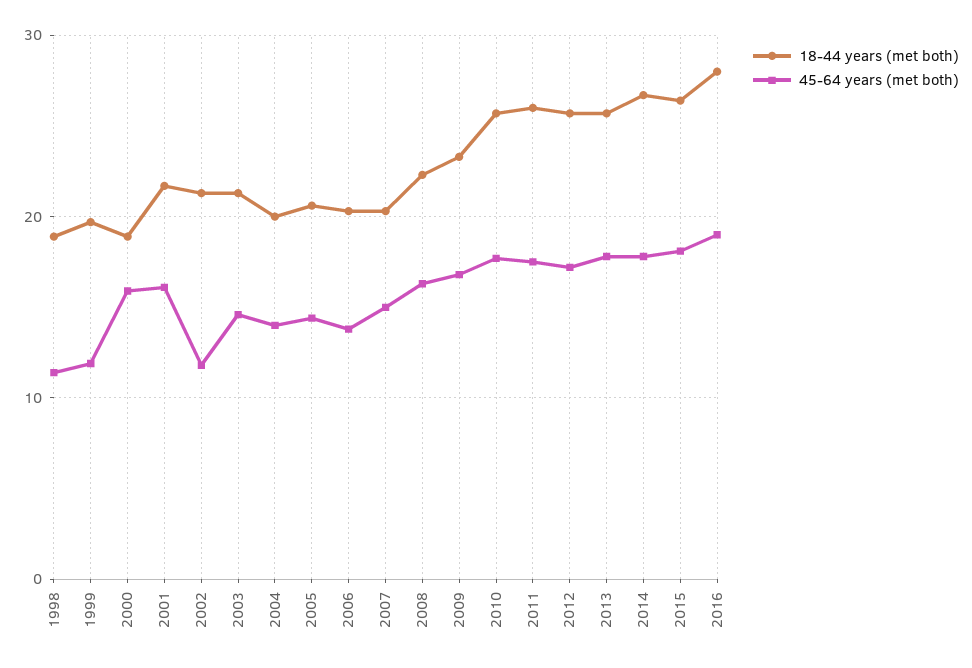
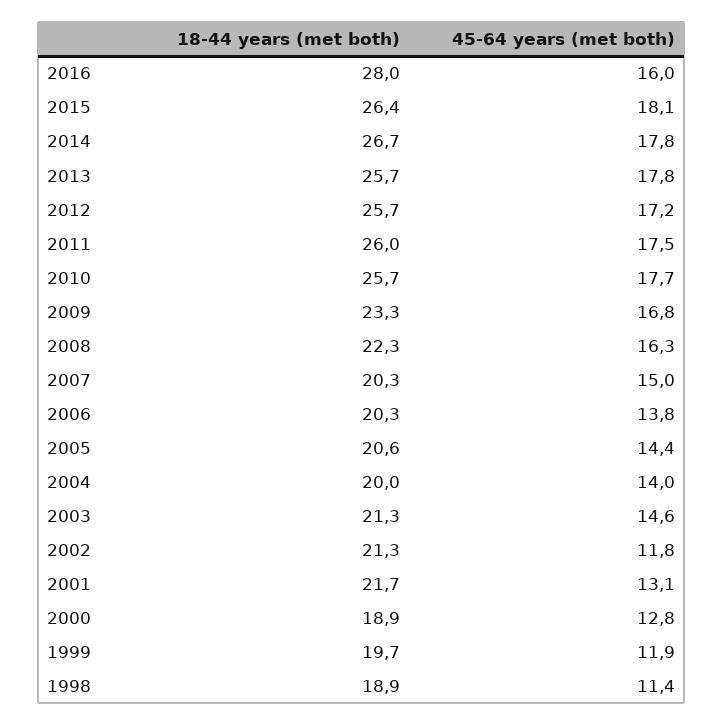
45-64 years (met both), 2000: 16 -> 12.8
45-64 years (met both), 2001: 16 -> 13.1
45-64 years (met both), 2016: 19 -> 16

